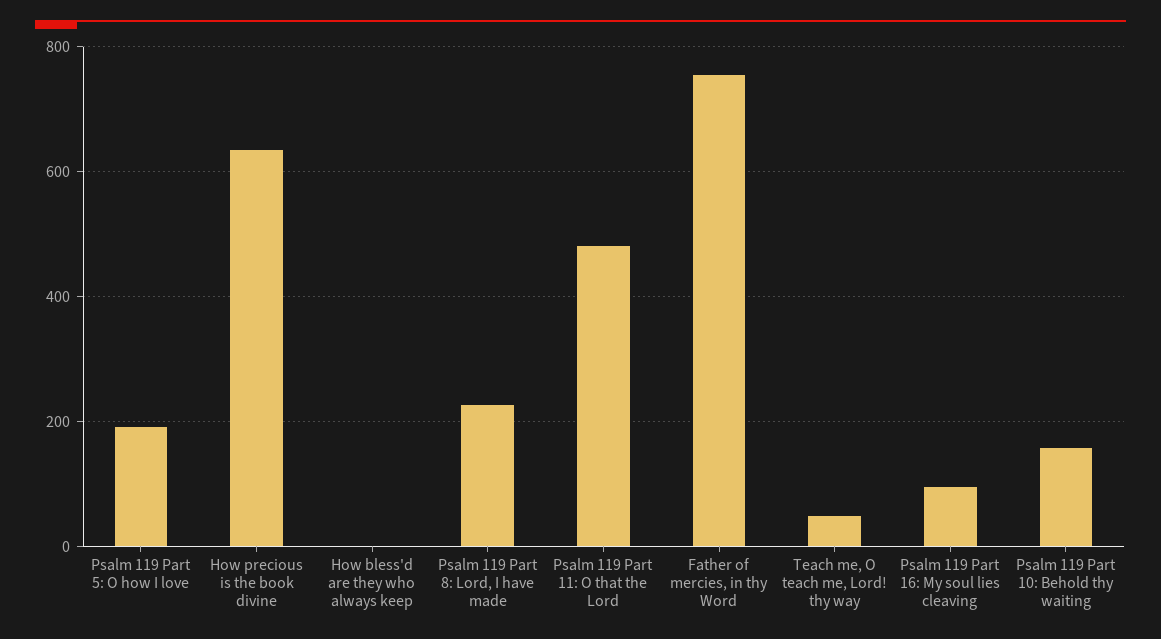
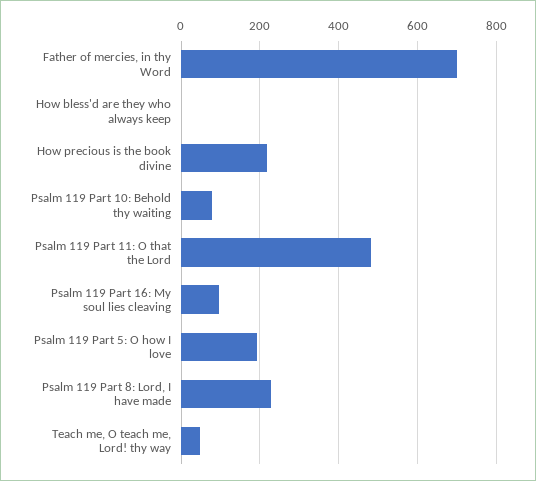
How precious is the book divine: 640 -> 220
Father of mercies, in thy Word: 760 -> 700
Psalm 119 Part 10: Behold thy waiting: 160 -> 80

